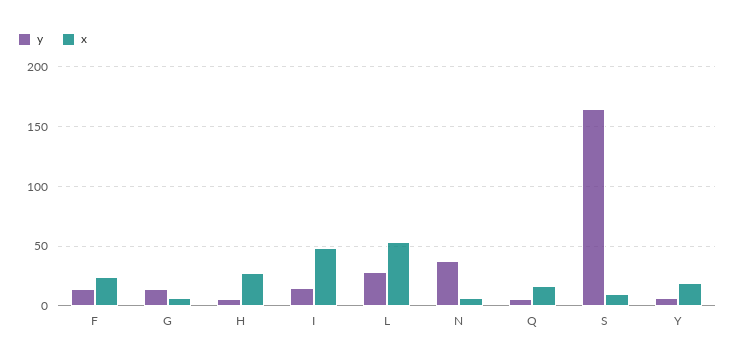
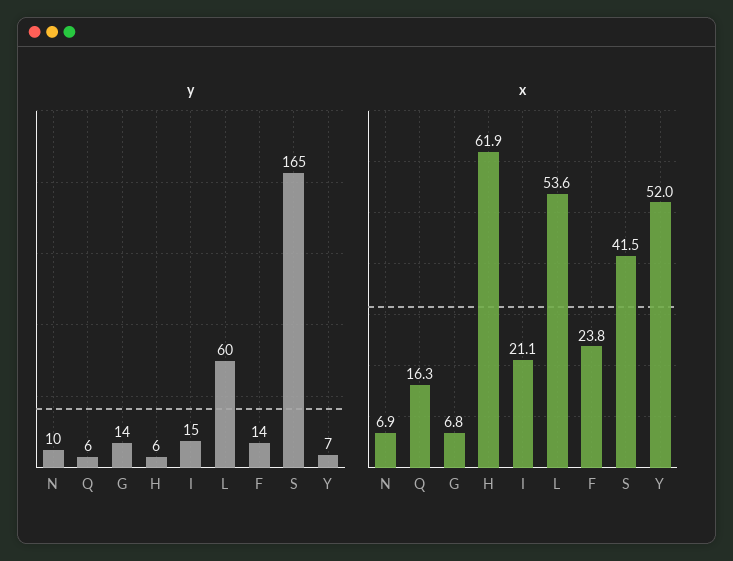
x, H: 30 -> 61.9
x, I: 50 -> 21.1
y, L: 30 -> 60
y, N: 40 -> 10
x, S: 10 -> 41.5
x, Y: 20 -> 52

